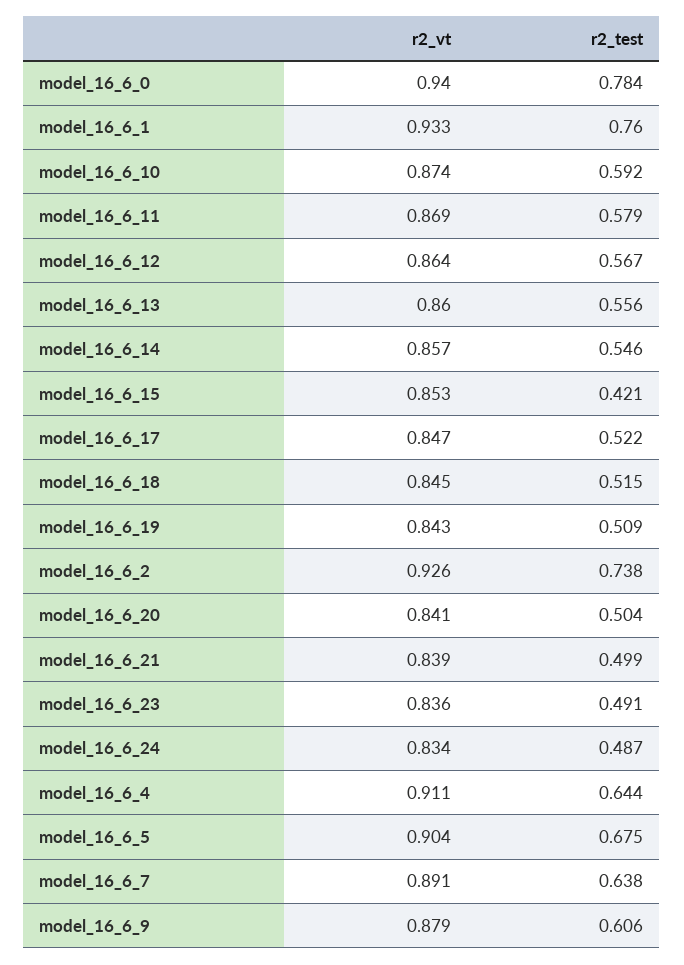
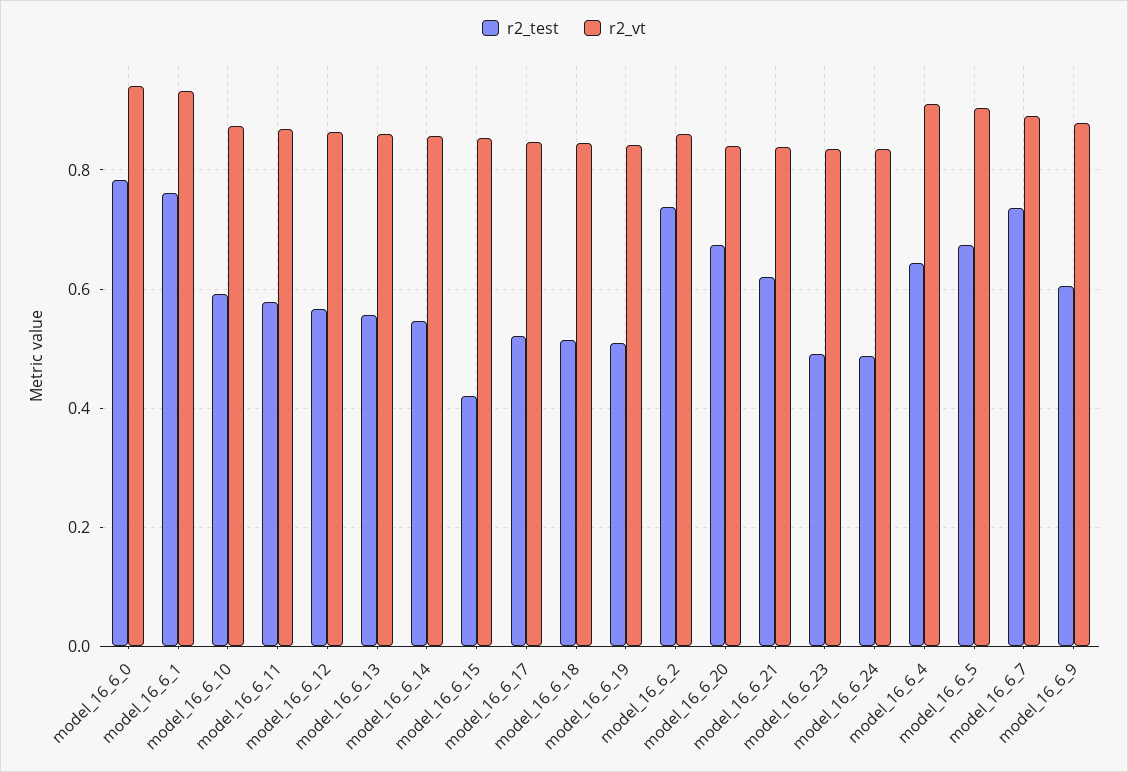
r2_vt, model_16_6_2: 0.926 -> 0.86
r2_test, model_16_6_20: 0.504 -> 0.68
r2_test, model_16_6_21: 0.499 -> 0.62
r2_test, model_16_6_7: 0.638 -> 0.74

